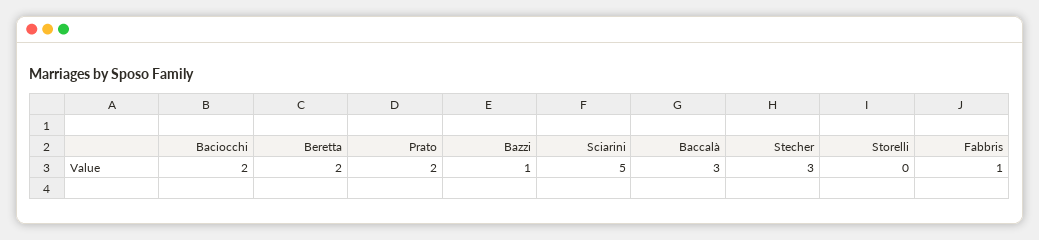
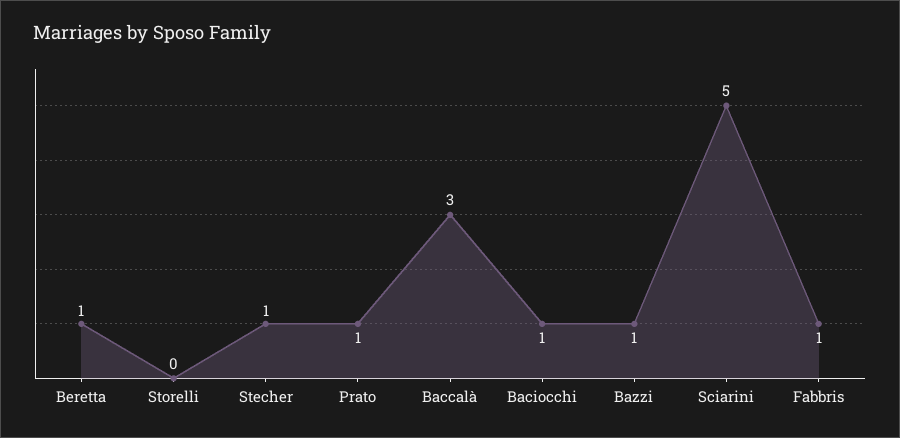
Baciocchi: 2 -> 1
Beretta: 2 -> 1
Prato: 2 -> 1
Stecher: 3 -> 1

